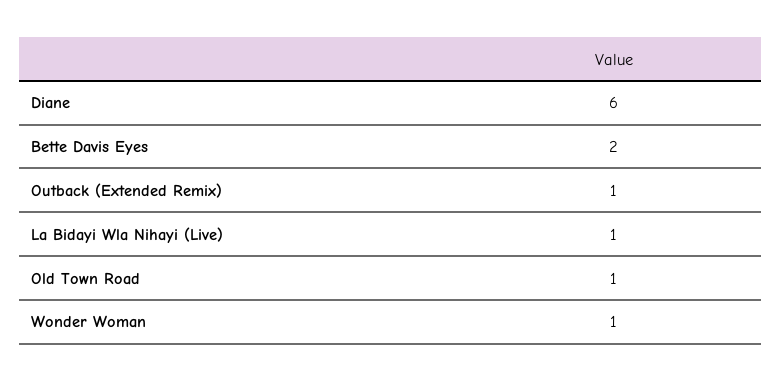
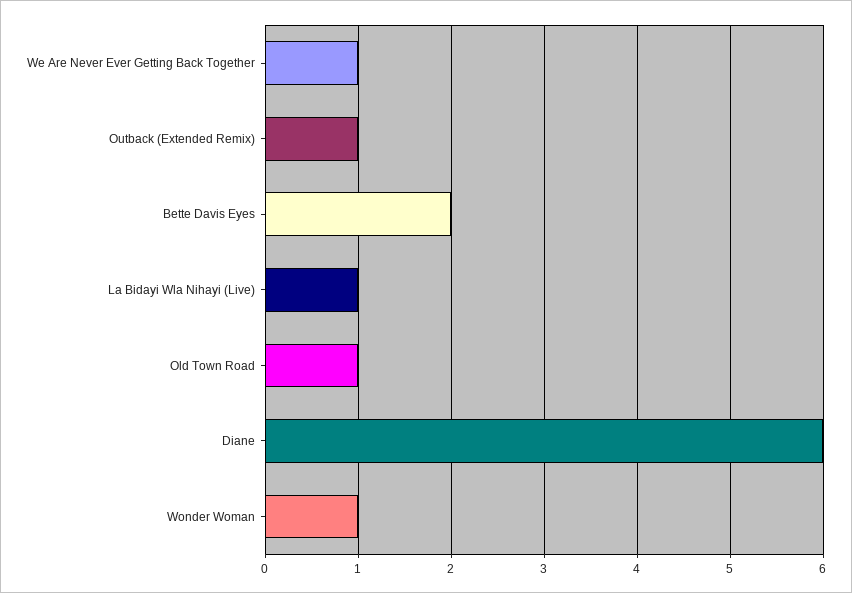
We Are Never Ever Getting Back Together: none -> 1

